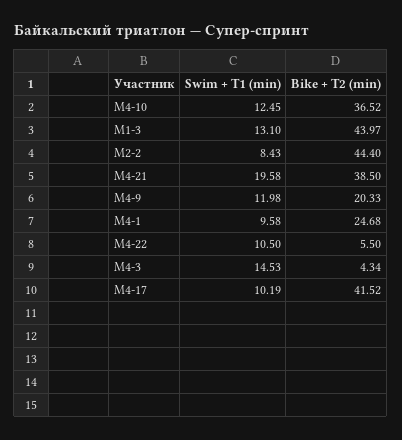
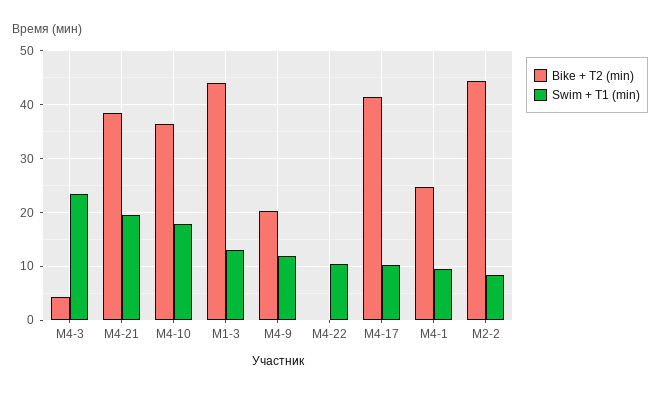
Swim + T1 (min), М4-10: 12.45 -> 18
Bike + T2 (min), М4-22: 5.5 -> 0
Swim + T1 (min), М4-3: 14.53 -> 24

